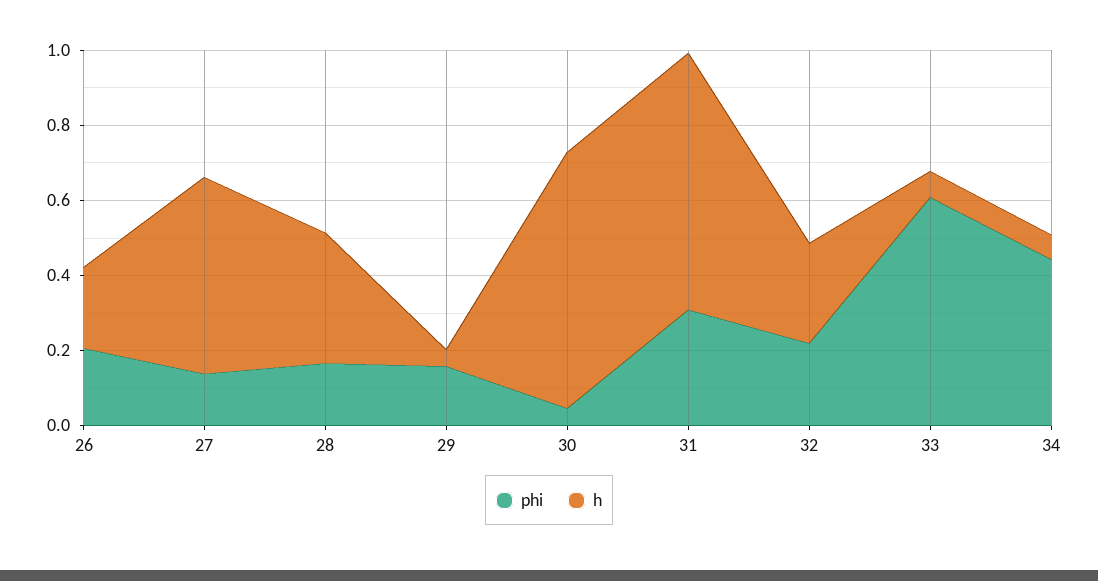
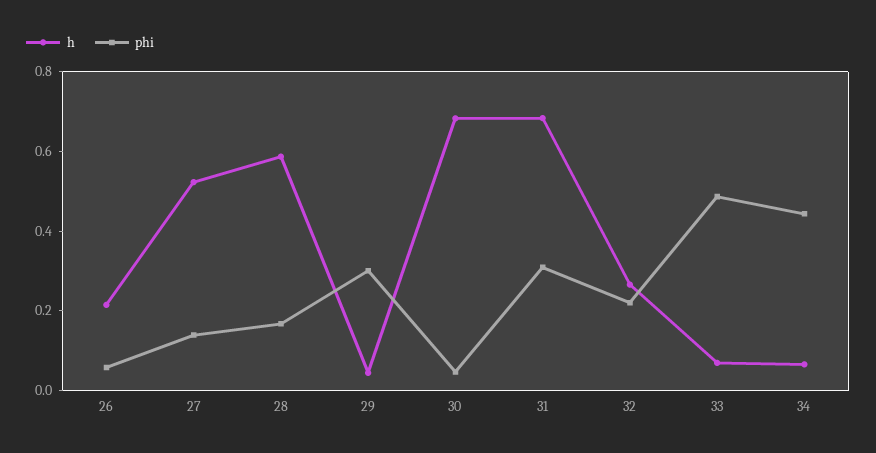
phi, 26: 0.2 -> 0.05
h, 28: 0.35 -> 0.6
phi, 29: 0.15 -> 0.3
phi, 33: 0.6 -> 0.5

